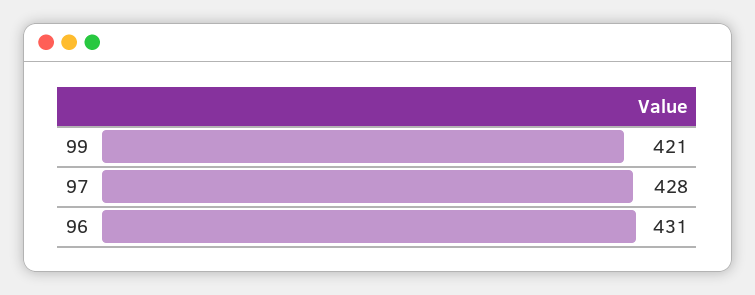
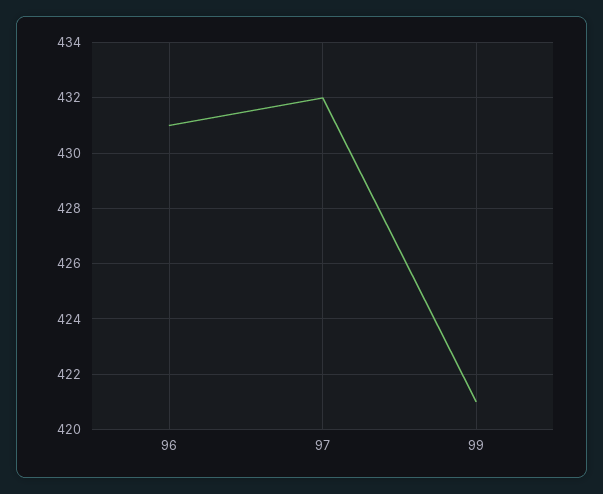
97: 428 -> 432

